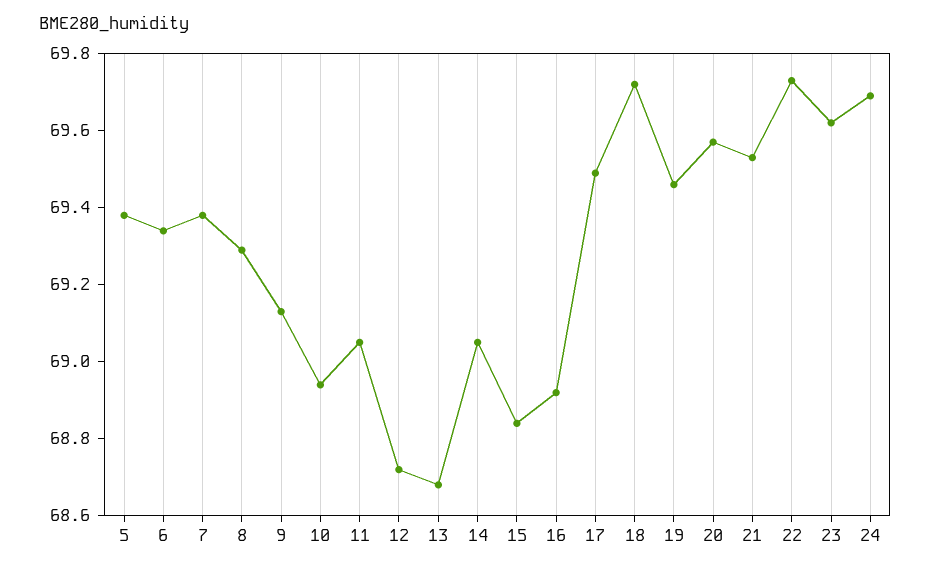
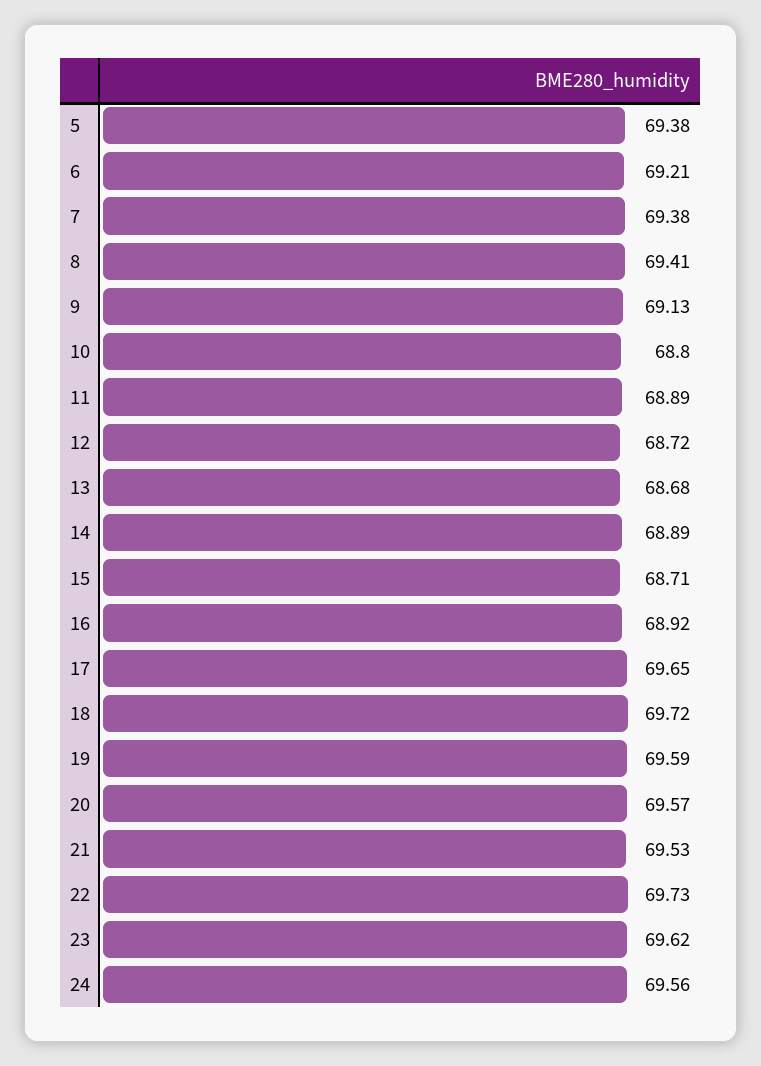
6: 69.35 -> 69.21
8: 69.3 -> 69.41
10: 68.95 -> 68.8
11: 69.05 -> 68.89
14: 69.05 -> 68.89
15: 68.85 -> 68.71
17: 69.5 -> 69.65
19: 69.45 -> 69.59
24: 69.7 -> 69.56

